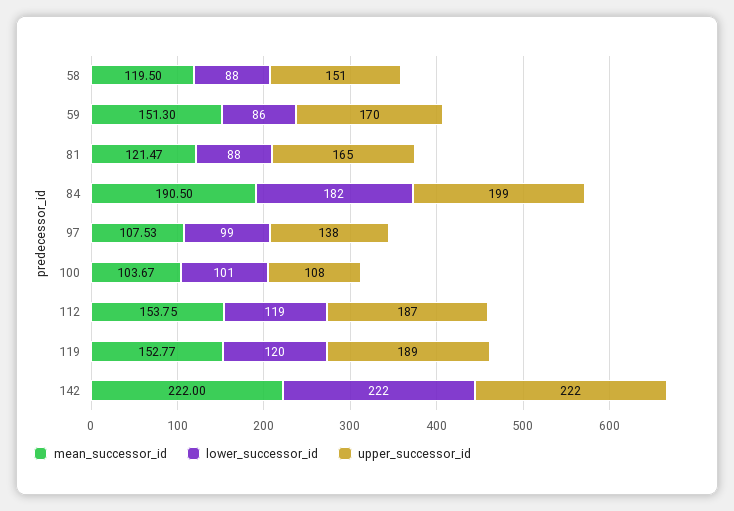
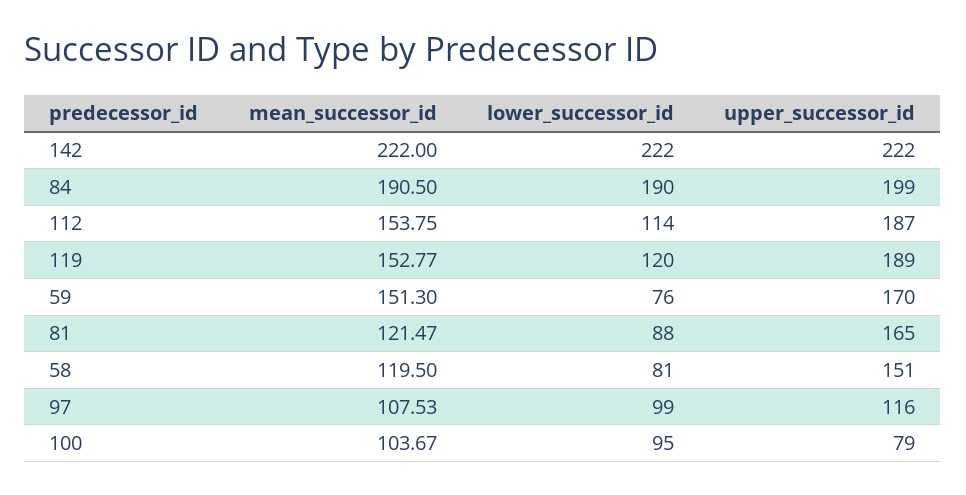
lower_successor_id, 58: 88 -> 81
lower_successor_id, 59: 86 -> 76
lower_successor_id, 84: 182 -> 190
upper_successor_id, 97: 138 -> 116
lower_successor_id, 100: 101 -> 95
upper_successor_id, 100: 108 -> 79
lower_successor_id, 112: 119 -> 114

